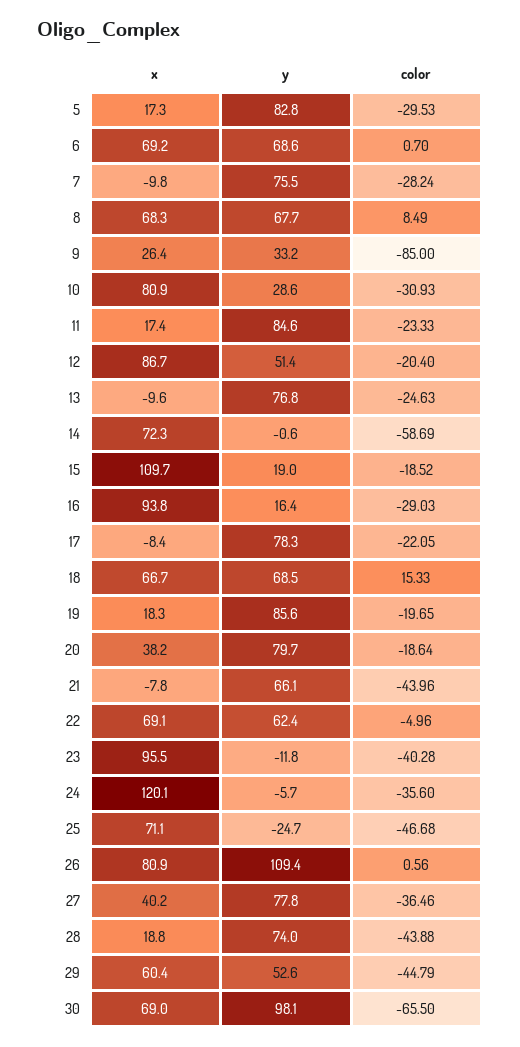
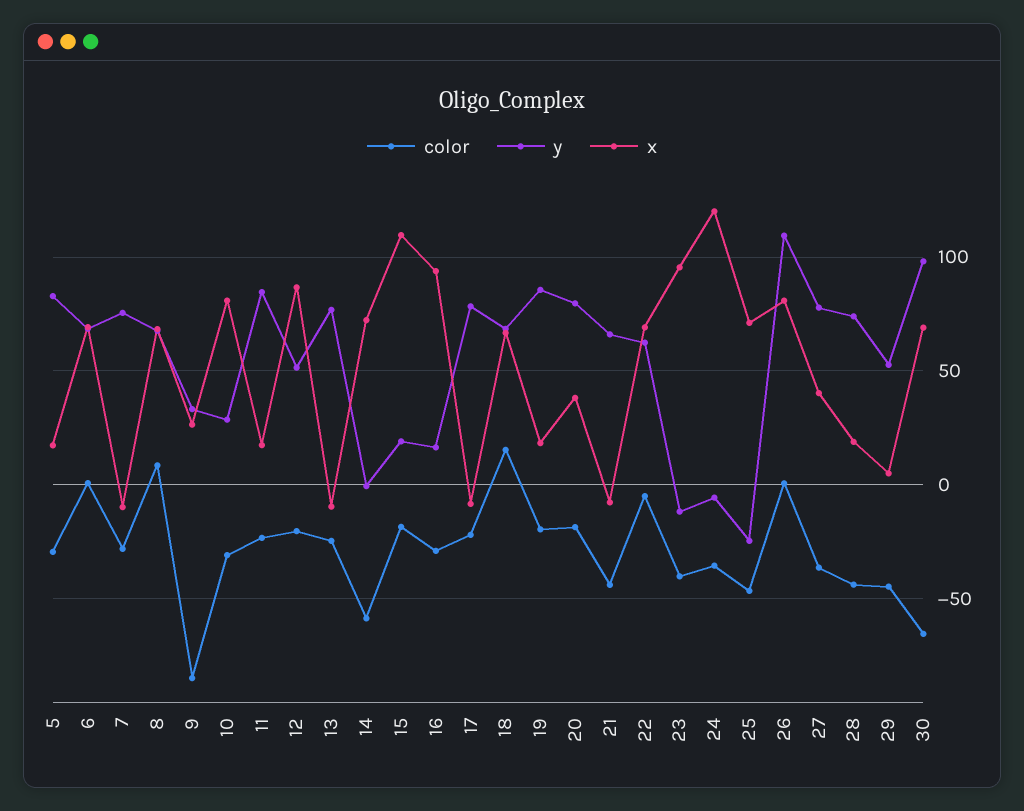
x, 29: 60.4 -> 5

